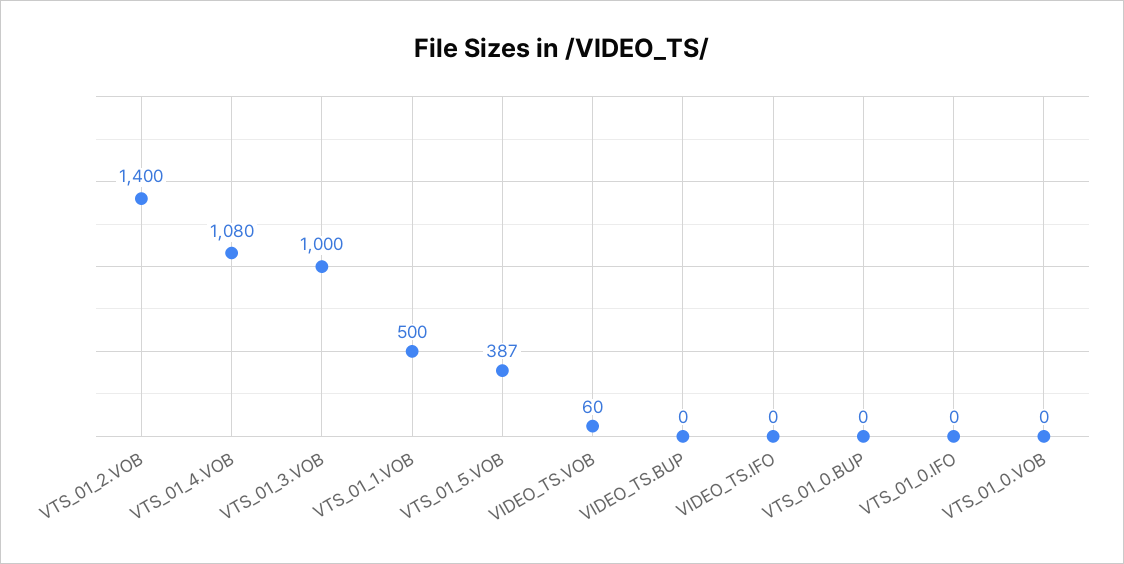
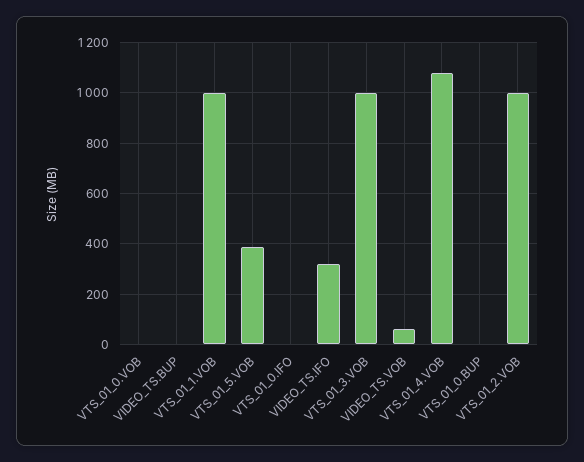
VTS_01_2.VOB: 1400 -> 1000
VTS_01_1.VOB: 500 -> 1000
VIDEO_TS.IFO: 0 -> 325

